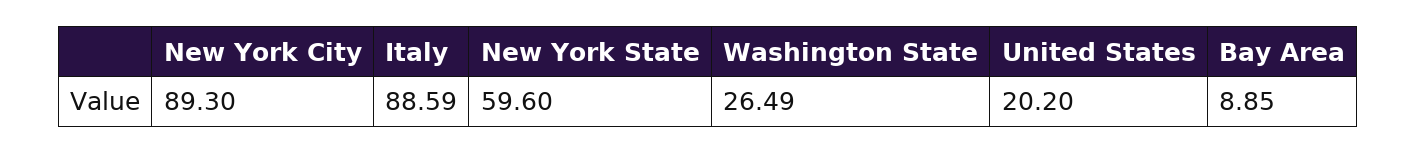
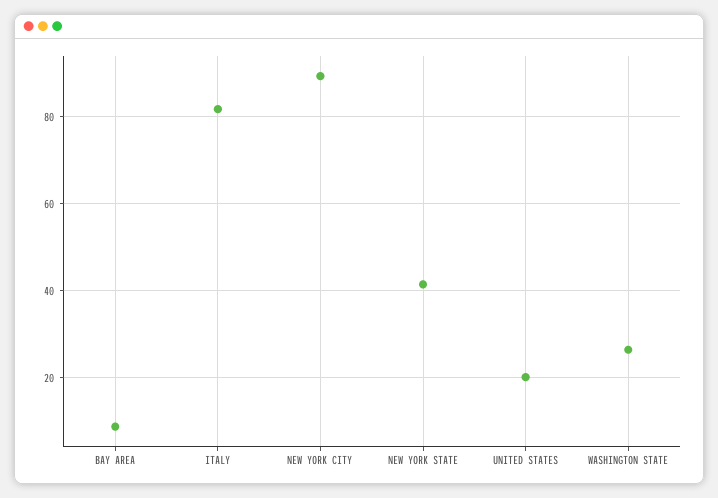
Italy: 88.59 -> 82
New York State: 59.6 -> 42

